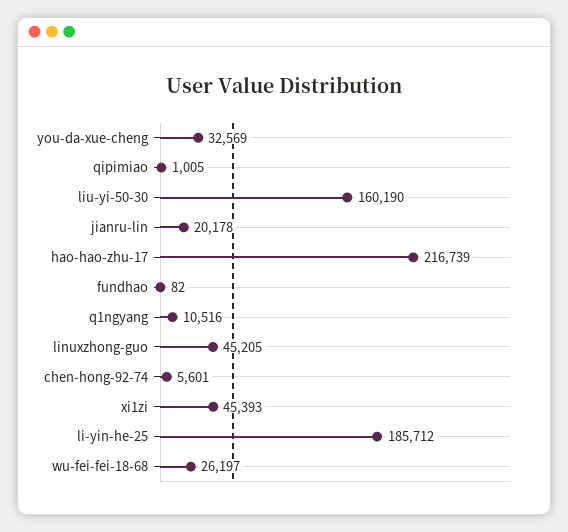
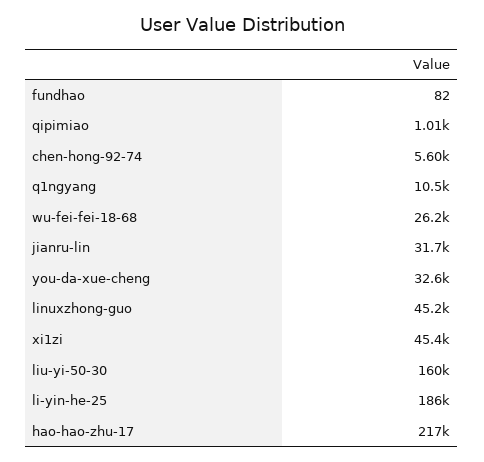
jianru-lin: 20178 -> 31700

